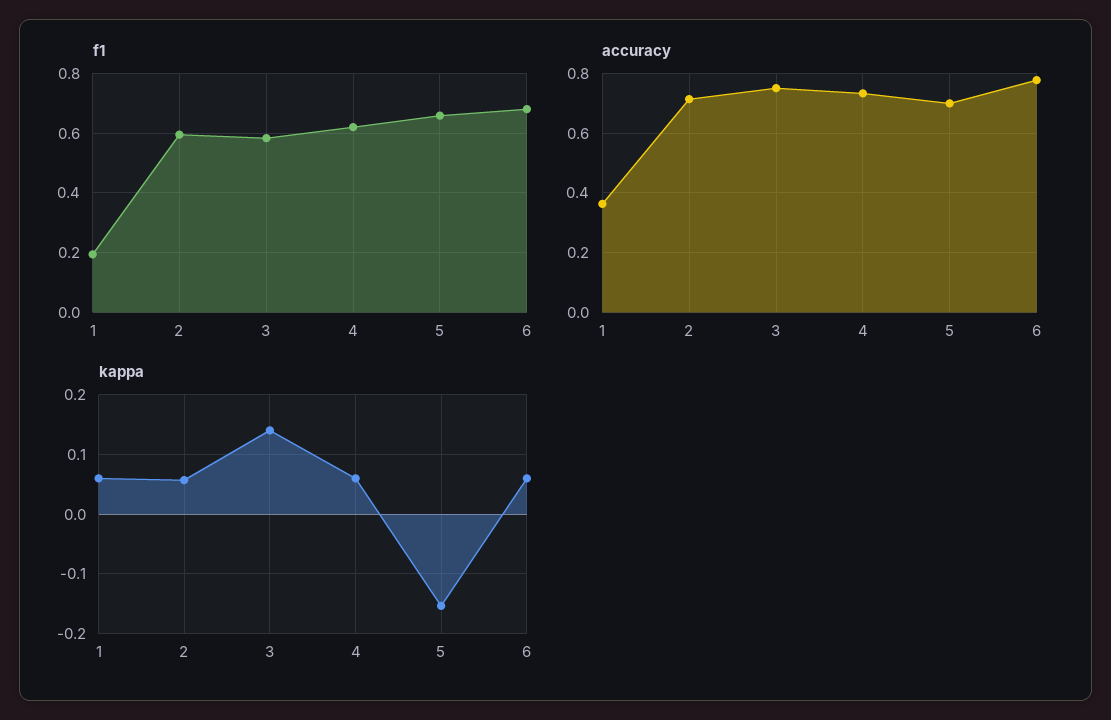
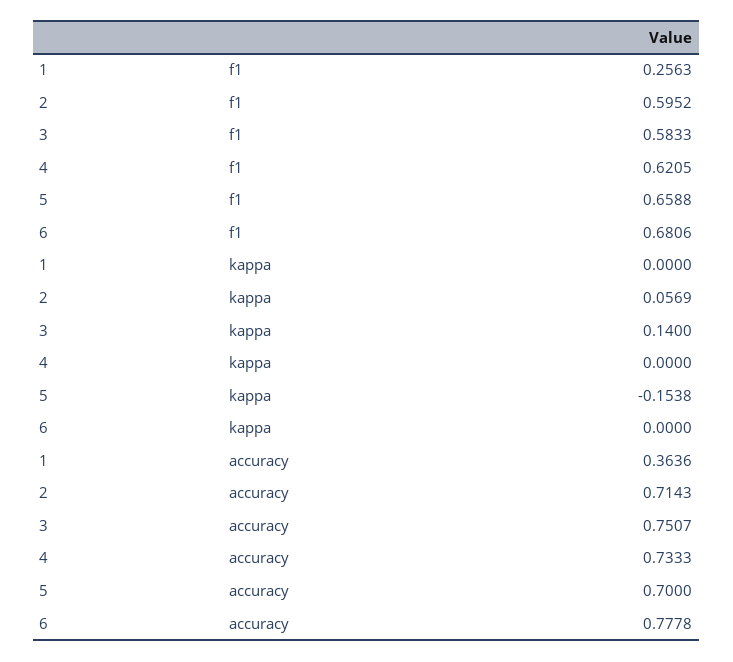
f1, 1: 0.2 -> 0.2563
kappa, 1: 0.06 -> 0
kappa, 4: 0.06 -> 0
kappa, 6: 0.06 -> 0

